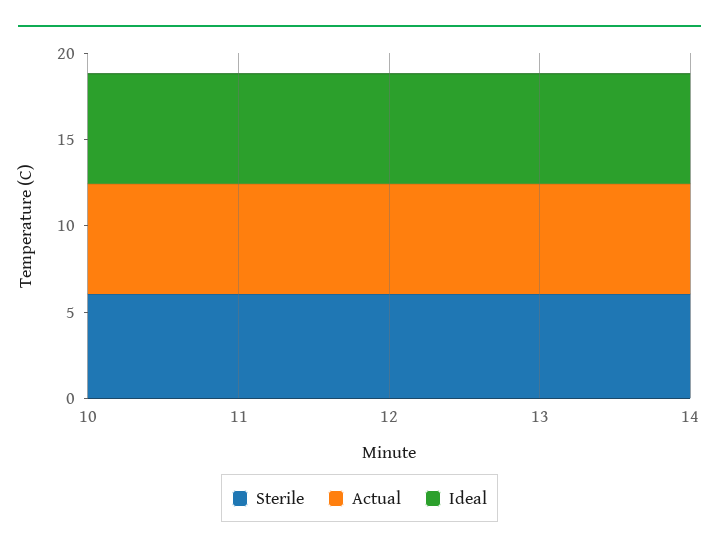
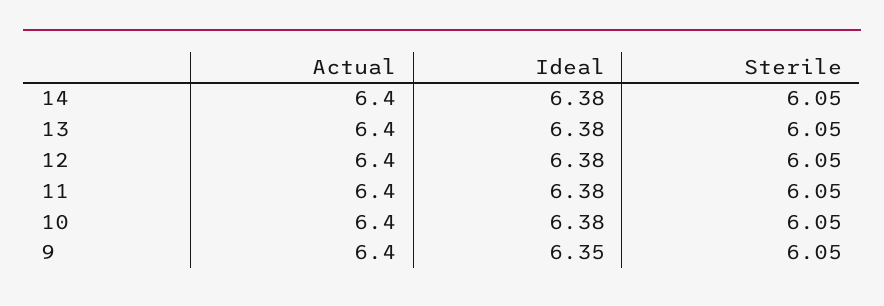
Actual, 9: none -> 6.4
Ideal, 9: none -> 6.35
Sterile, 9: none -> 6.05

